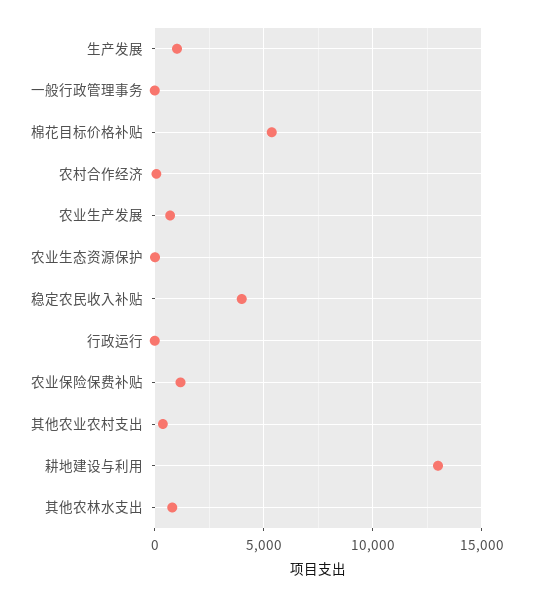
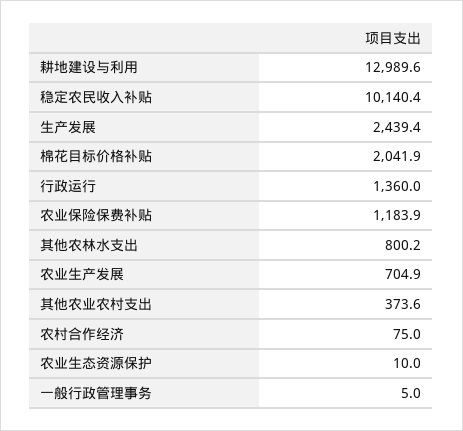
生产发展: 1000 -> 2439.4
棉花目标价格补贴: 5500 -> 2041.9
稳定农民收入补贴: 4000 -> 10140.4
行政运行: 0 -> 1360

